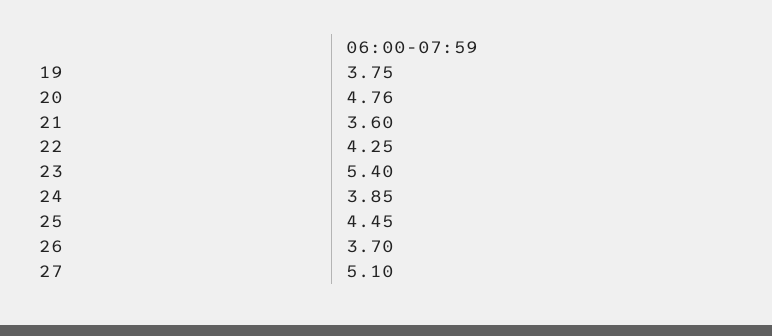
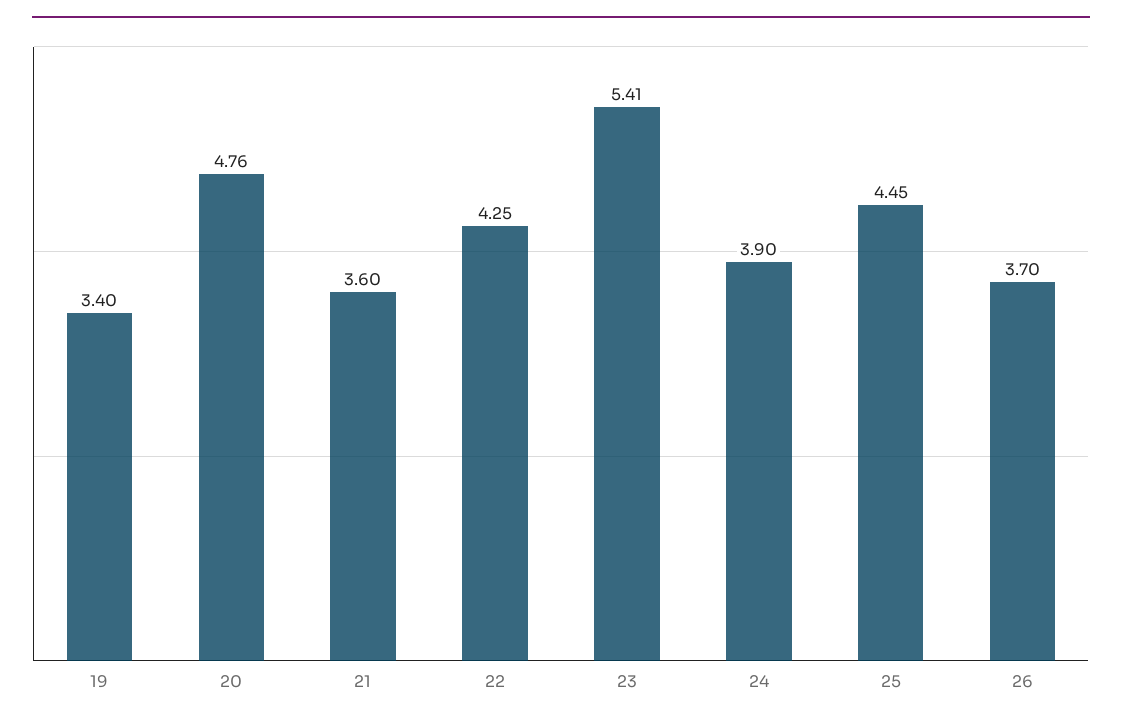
19: 3.75 -> 3.4
23: 5.4 -> 5.41
24: 3.85 -> 3.9
27: 5.1 -> none

